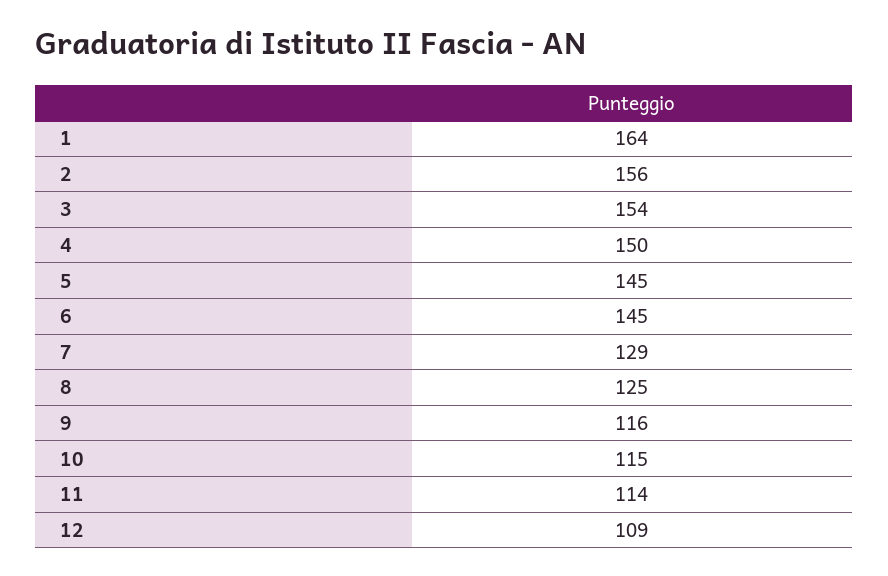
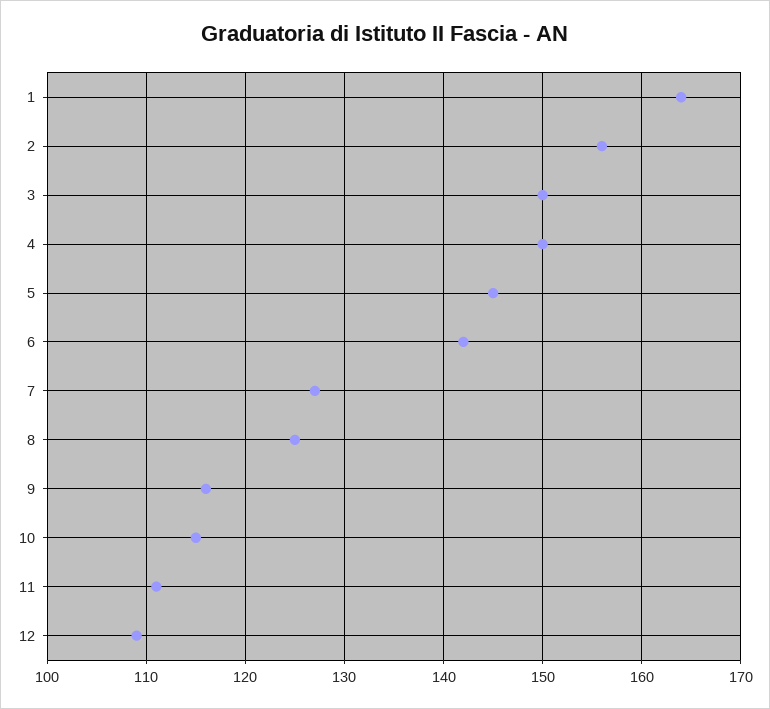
3: 154 -> 150
6: 145 -> 142
7: 129 -> 127
11: 114 -> 111

